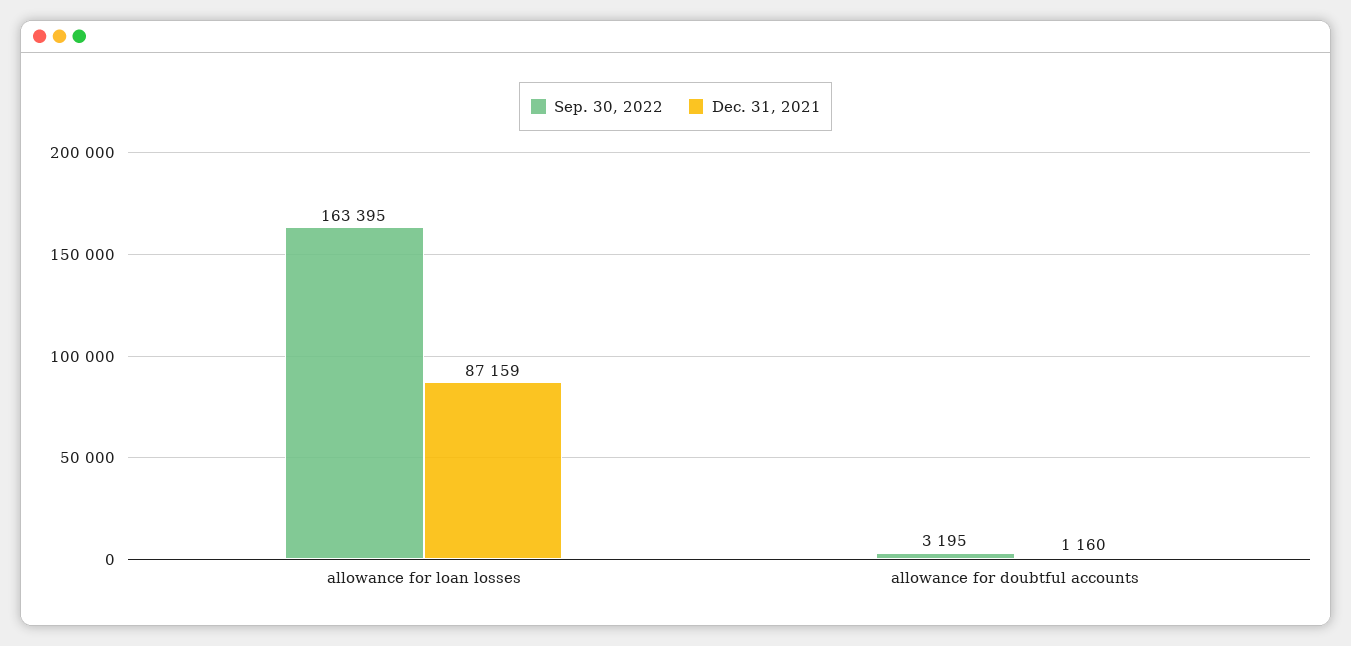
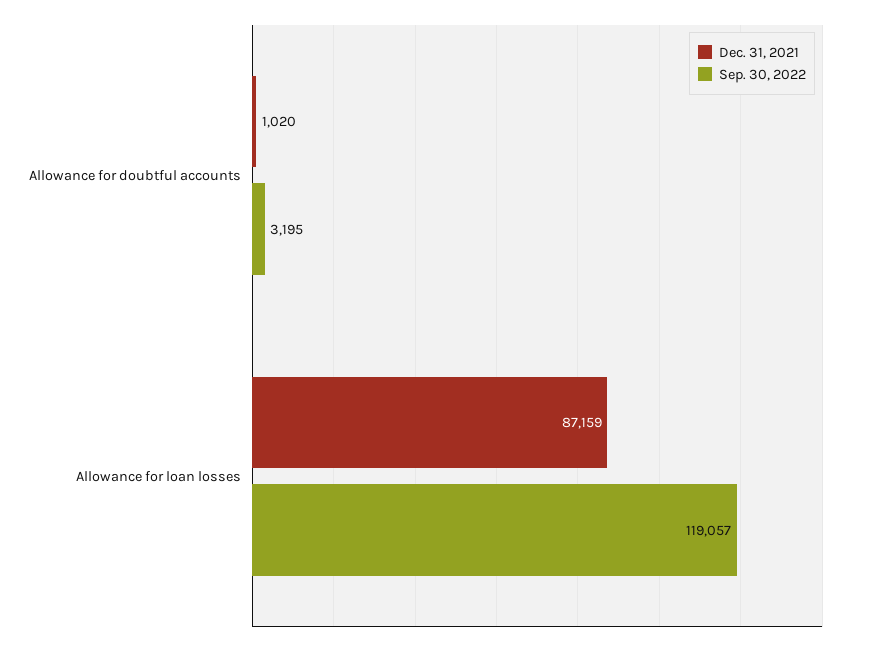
Sep. 30, 2022, allowance for loan losses: 163395 -> 119057
Dec. 31, 2021, allowance for doubtful accounts: 1160 -> 1020

